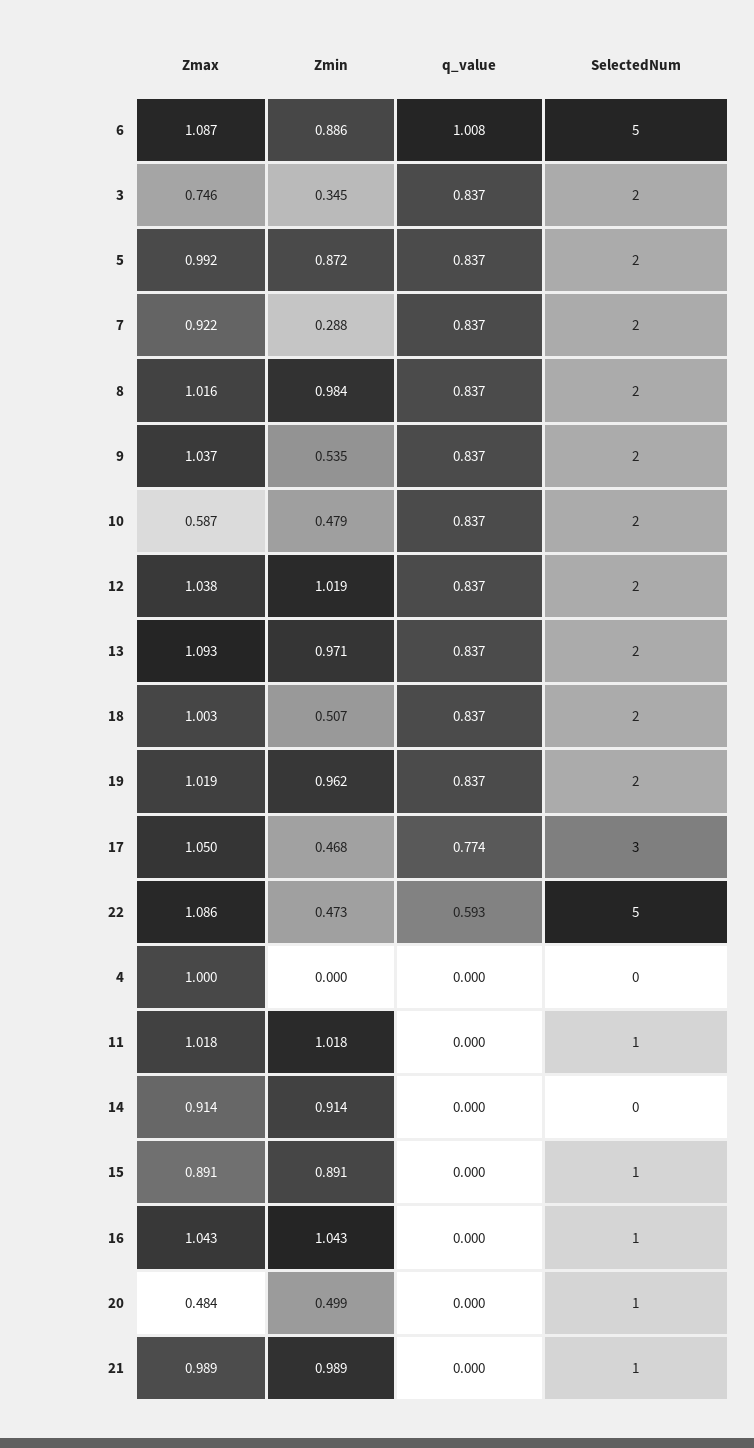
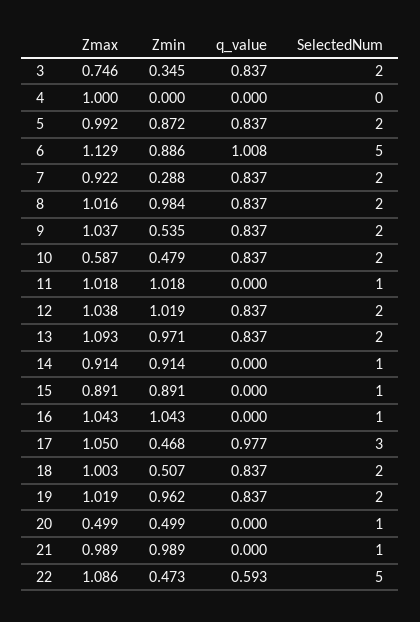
Zmax, 6: 1.087 -> 1.129
q_value, 17: 0.774 -> 0.977
SelectedNum, 14: 0 -> 1
Zmax, 20: 0.484 -> 0.499

